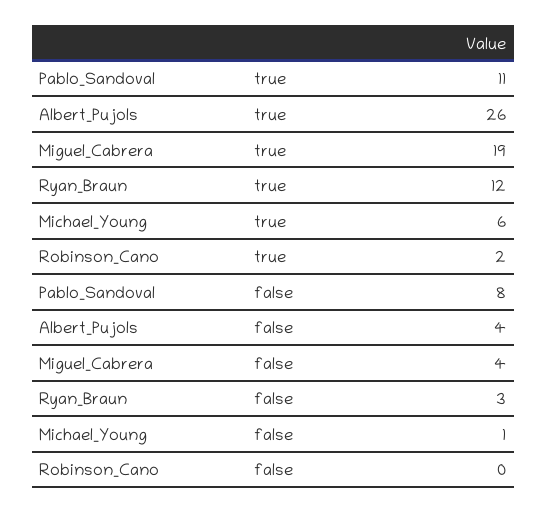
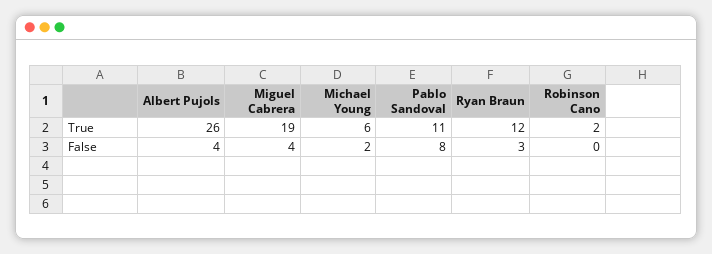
Michael_Young, false: 1 -> 2

